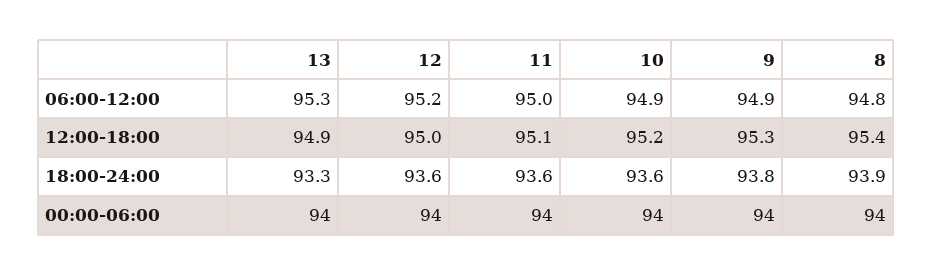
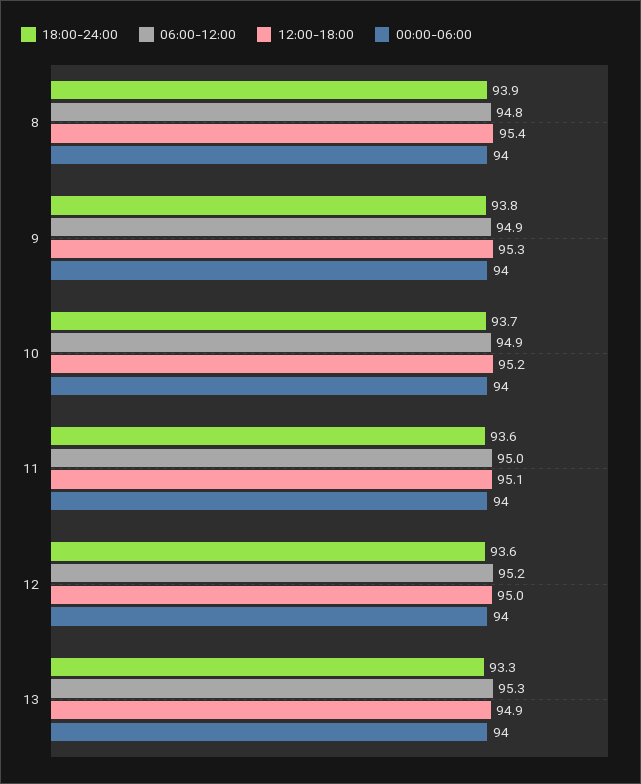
18:00-24:00, 10: 93.6 -> 93.7

